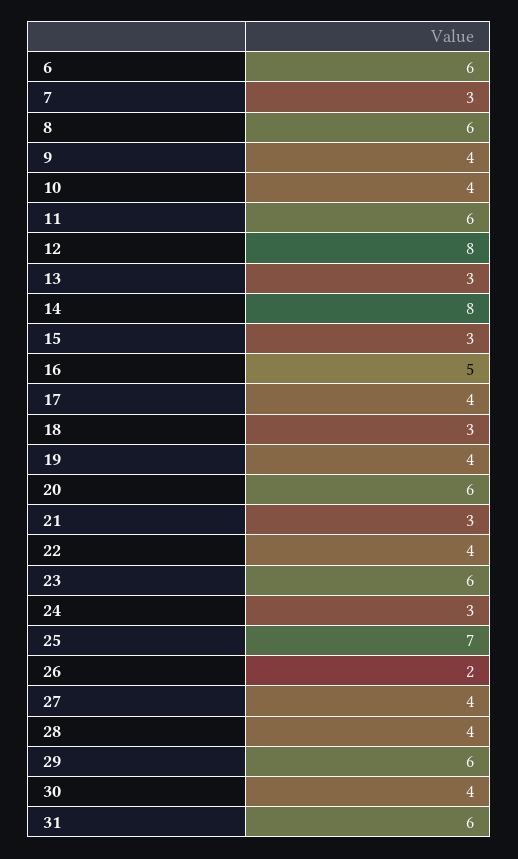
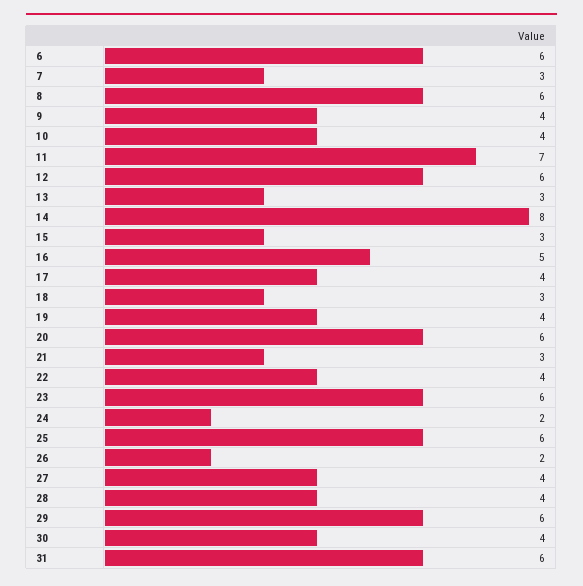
11: 6 -> 7
12: 8 -> 6
24: 3 -> 2
25: 7 -> 6

